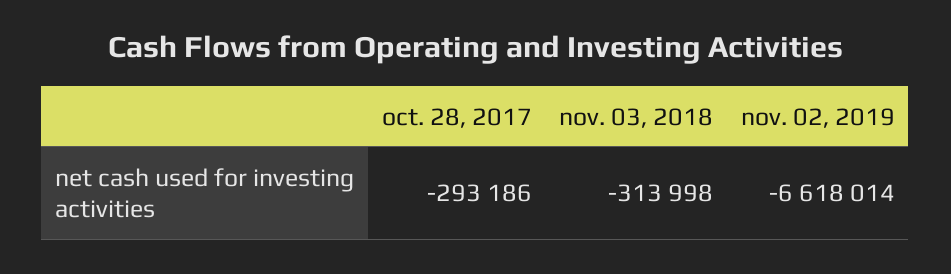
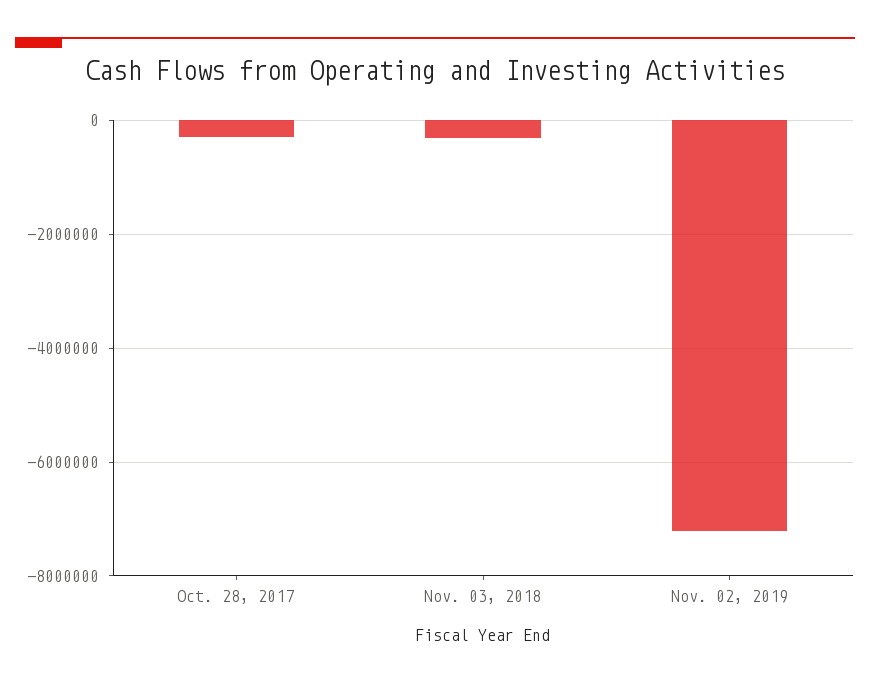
nov. 02, 2019: -6618014 -> -7200000

